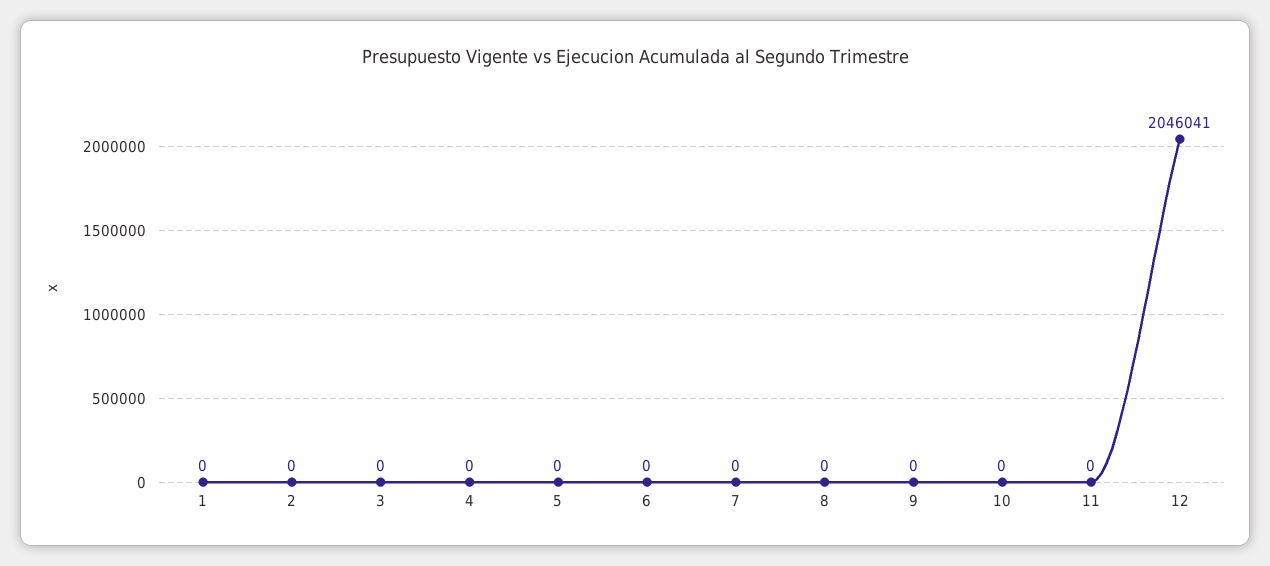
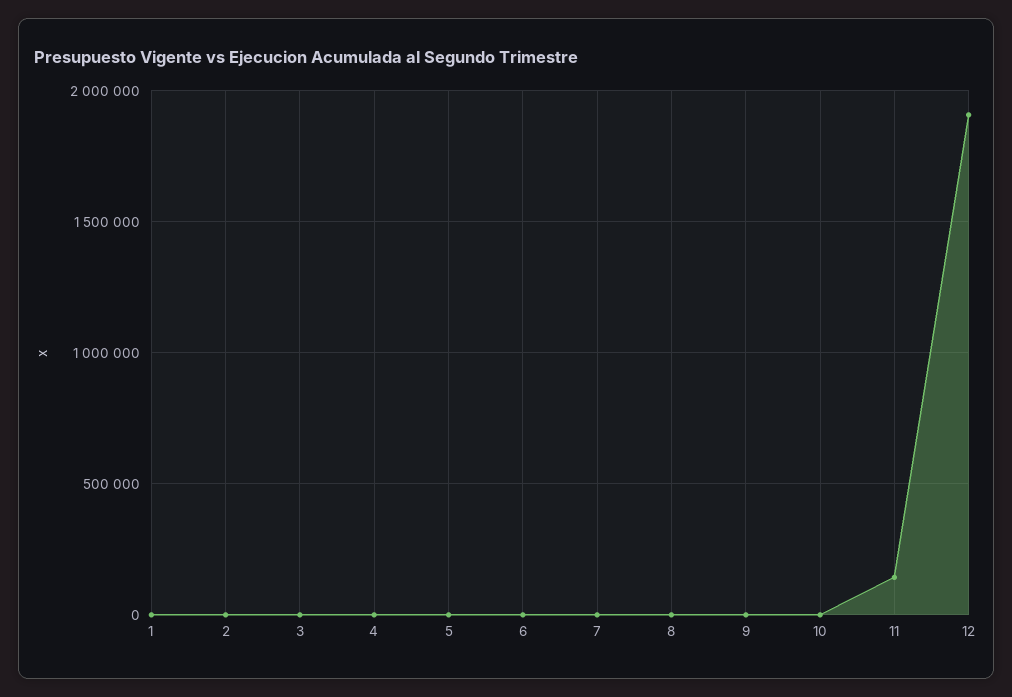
11: 0 -> 150000
12: 2046041 -> 1900000

